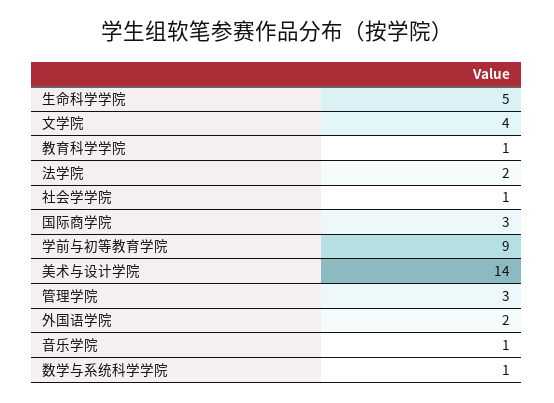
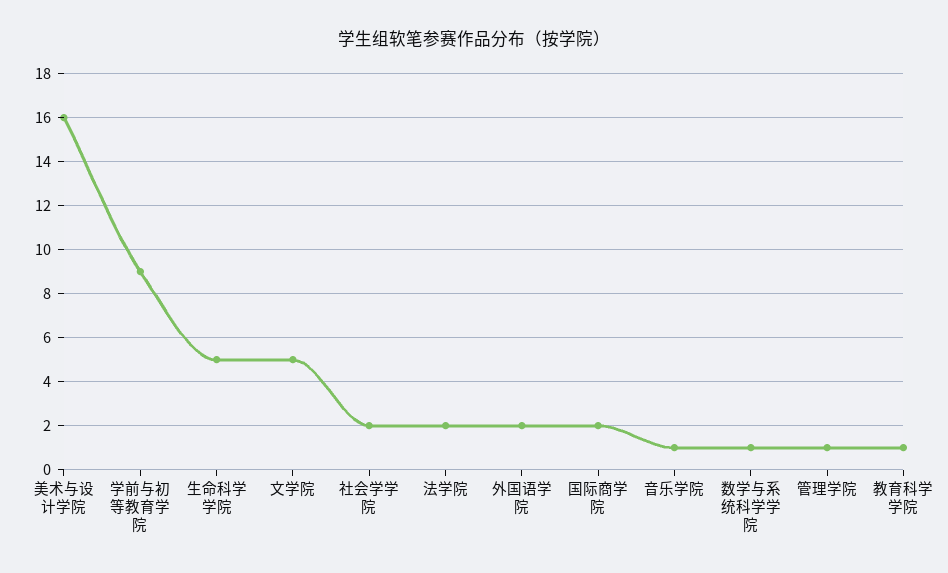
文学院: 4 -> 5
社会学学院: 1 -> 2
国际商学院: 3 -> 2
美术与设计学院: 14 -> 16
管理学院: 3 -> 1

